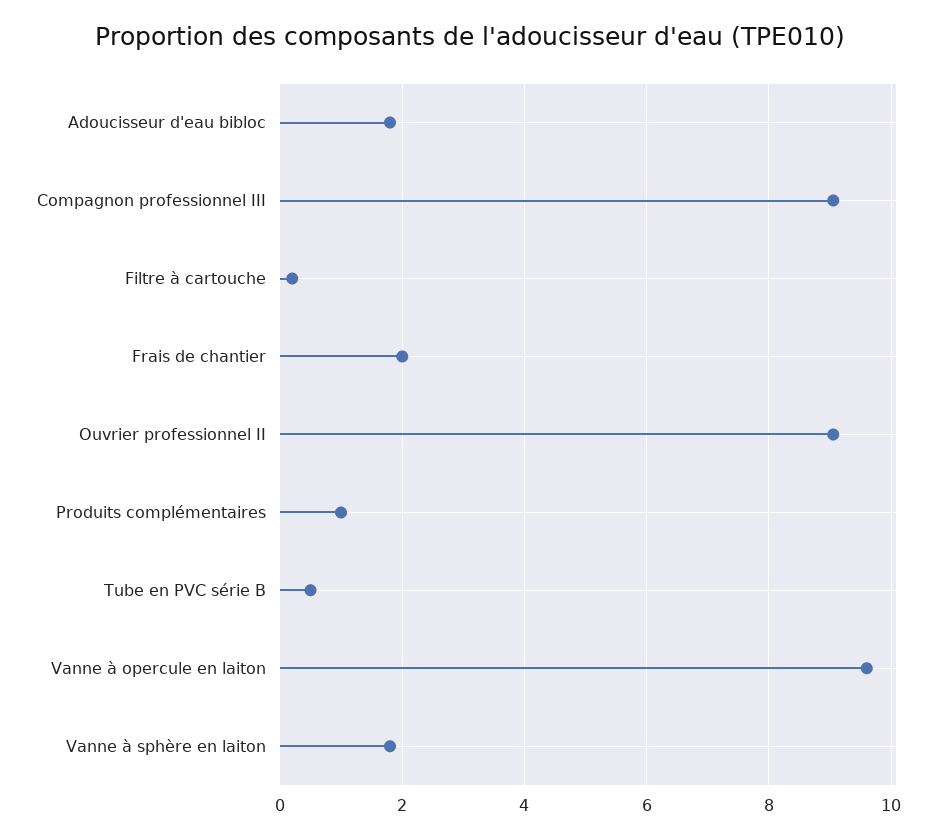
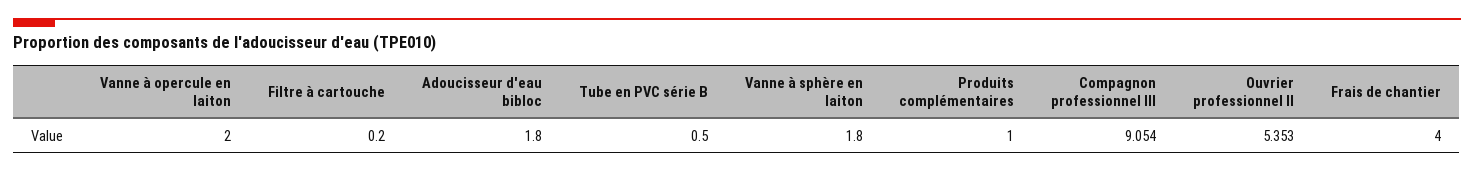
Frais de chantier: 2 -> 4
Ouvrier professionnel II: 9 -> 5.353
Vanne à opercule en laiton: 9.6 -> 2

